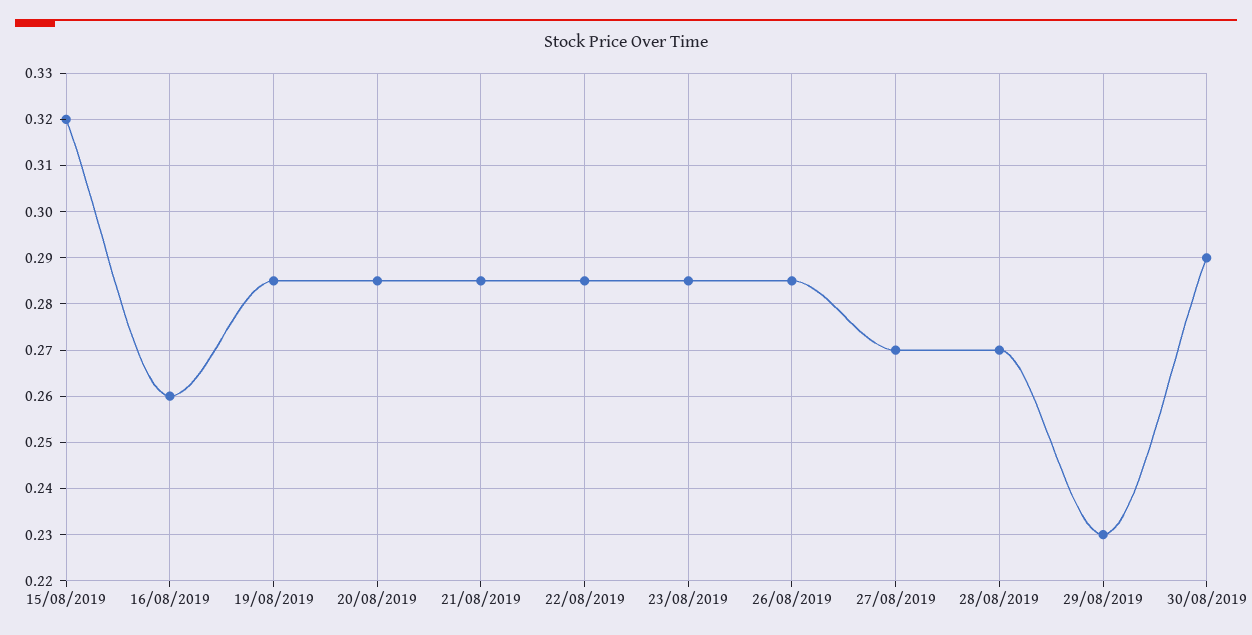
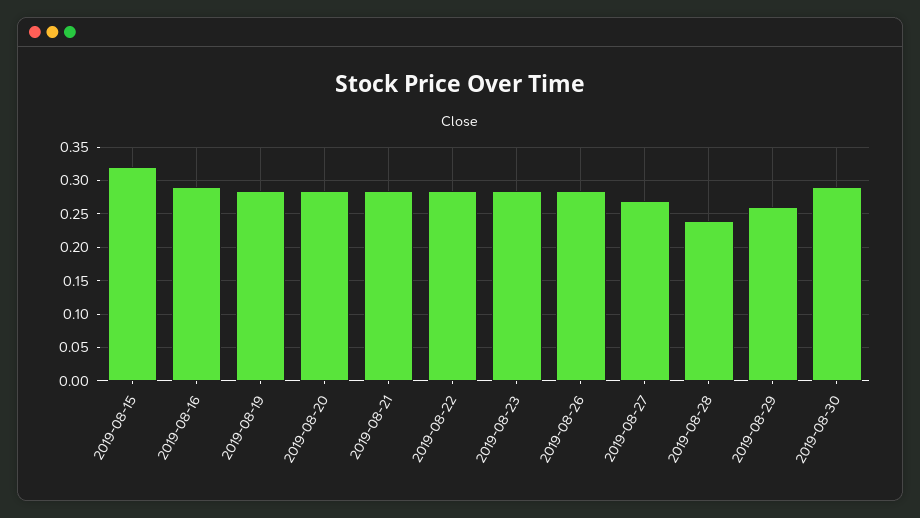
16/08/2019: 0.26 -> 0.29
28/08/2019: 0.27 -> 0.24
29/08/2019: 0.23 -> 0.26

